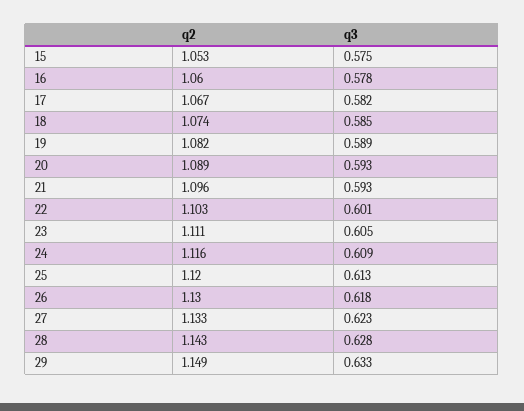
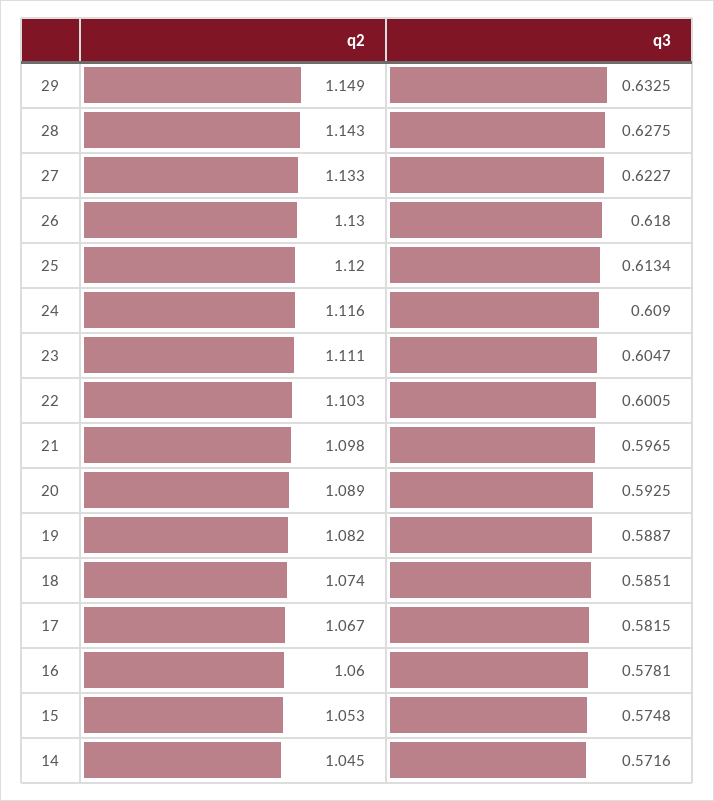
q2, 21: 1.096 -> 1.098
q3, 21: 0.593 -> 0.5965
q2, 14: none -> 1.045
q3, 14: none -> 0.5716

